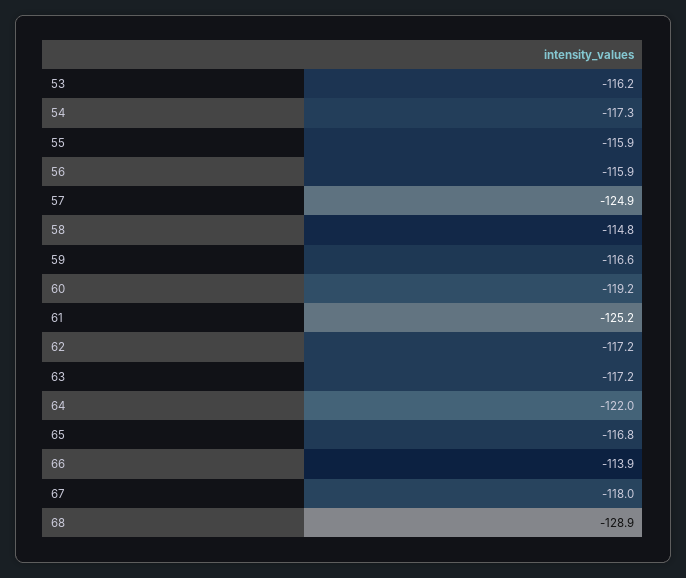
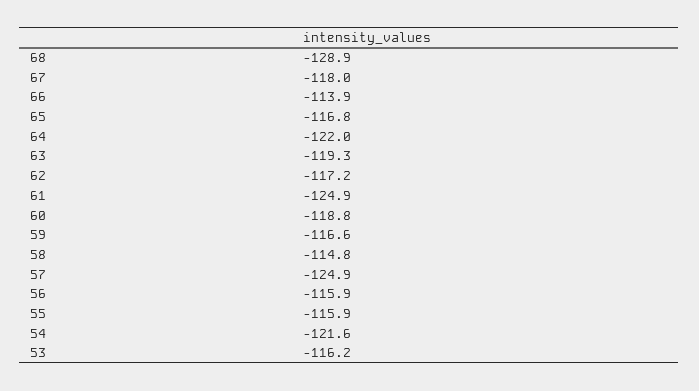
54: -117.3 -> -121.6
60: -119.2 -> -118.8
61: -125.2 -> -124.9
63: -117.2 -> -119.3

